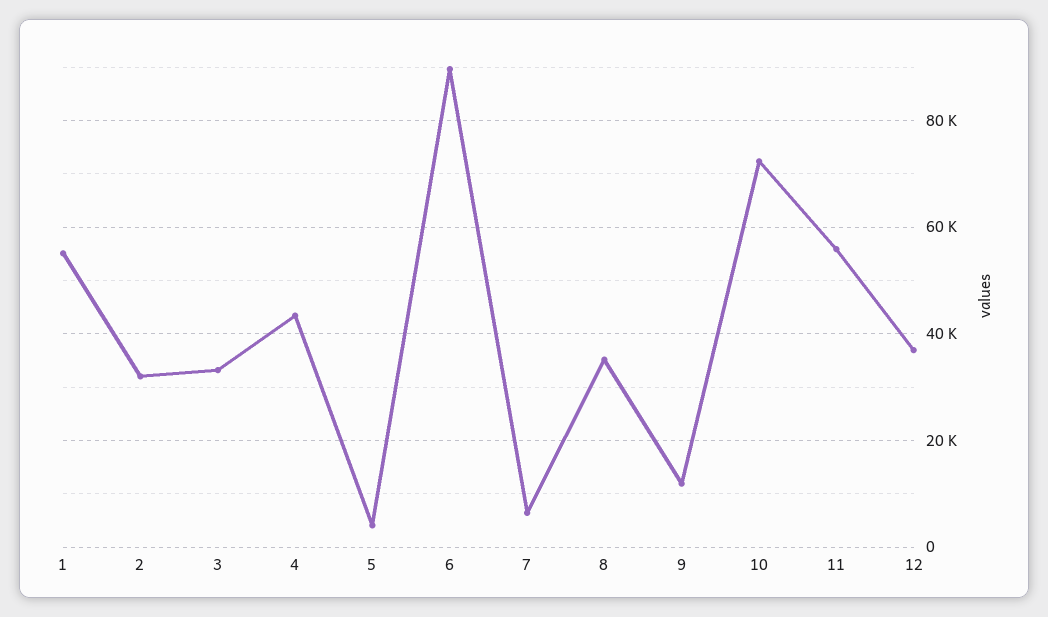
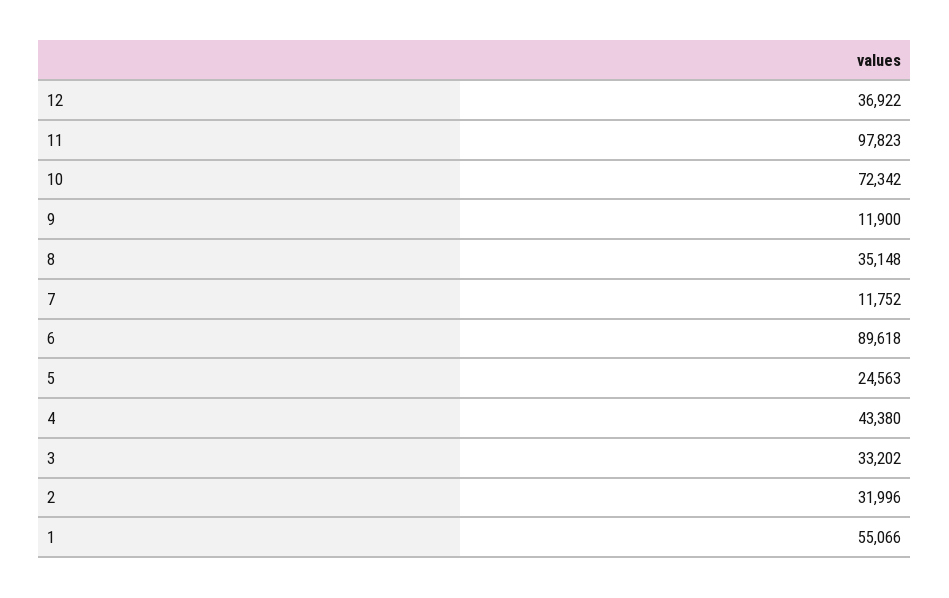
5: 4000 -> 24563
7: 6000 -> 11752
11: 56000 -> 97823

